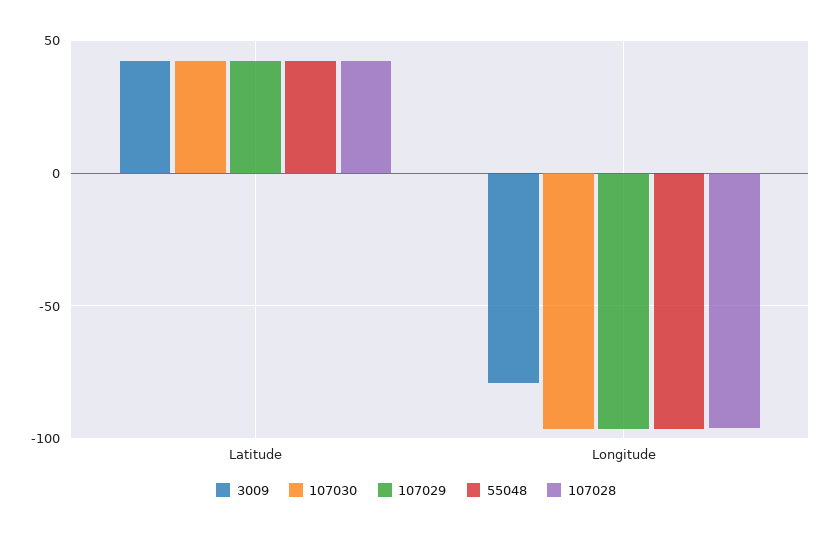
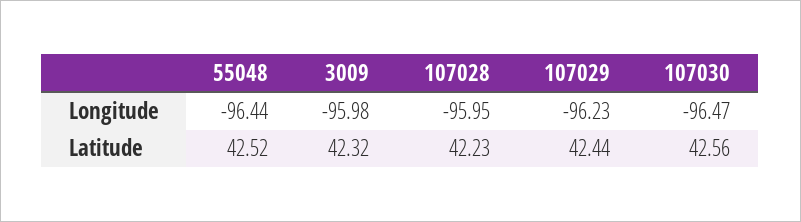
3009, Longitude: -80 -> -95.98

